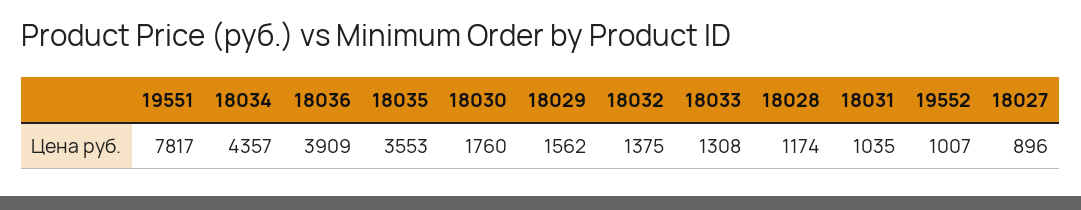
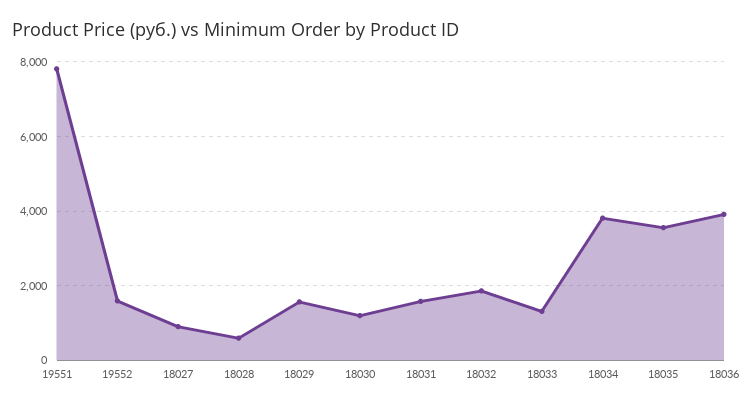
18034: 4357 -> 3800
18030: 1760 -> 1200
18032: 1375 -> 1800
18028: 1174 -> 600
18031: 1035 -> 1600
19552: 1007 -> 1600

